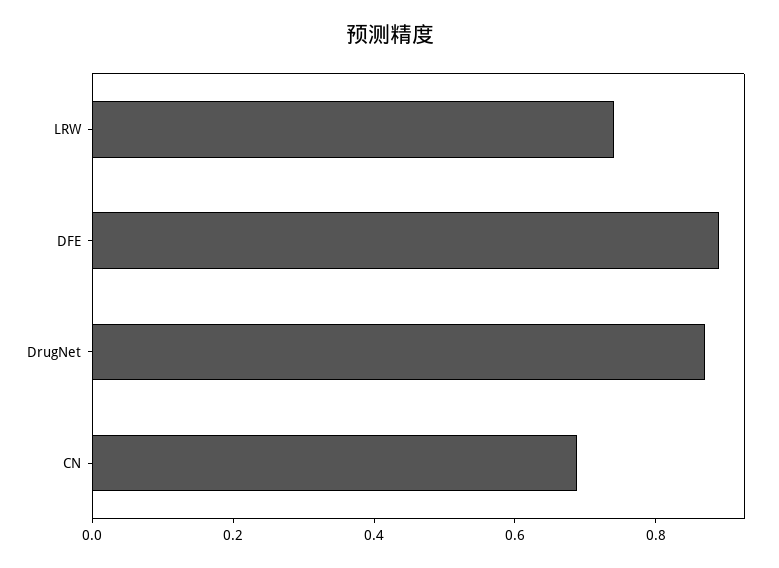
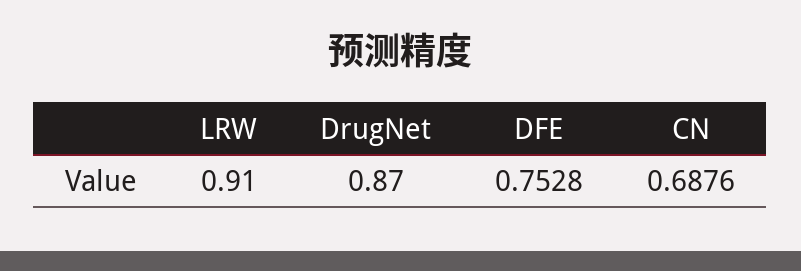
LRW: 0.75 -> 0.91
DFE: 0.9 -> 0.7528

